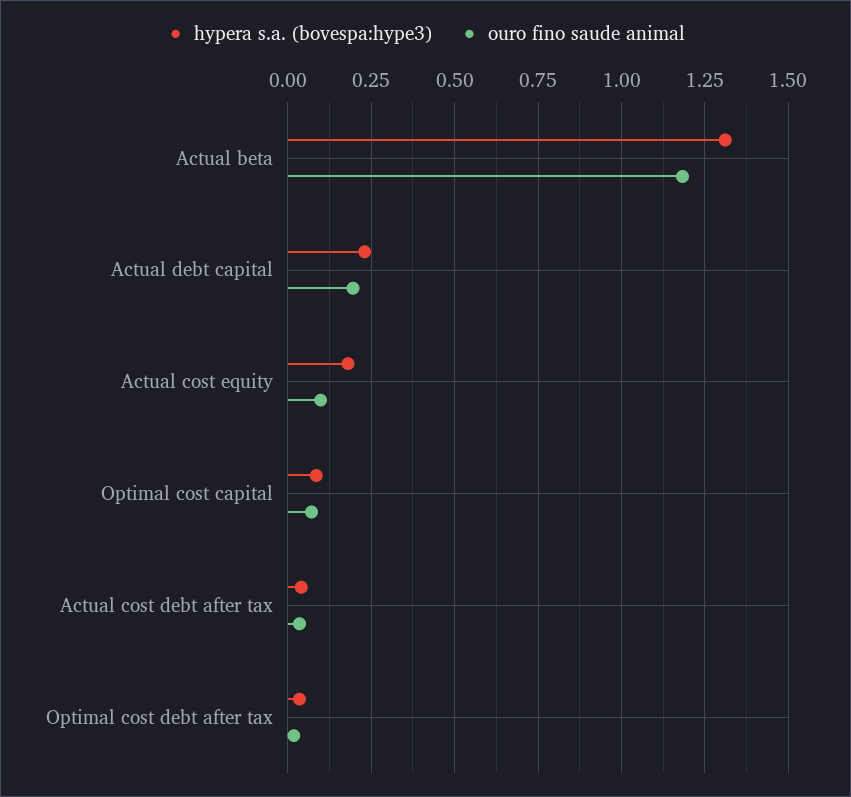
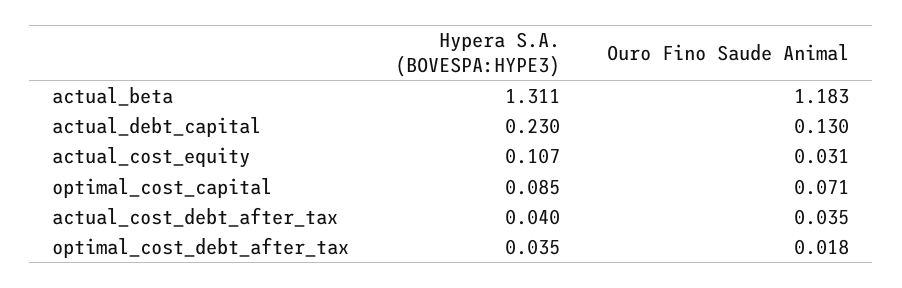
ouro fino saude animal, Actual debt capital: 0.2 -> 0.13
hypera s.a. (bovespa:hype3), Actual cost equity: 0.175 -> 0.107
ouro fino saude animal, Actual cost equity: 0.1 -> 0.031

